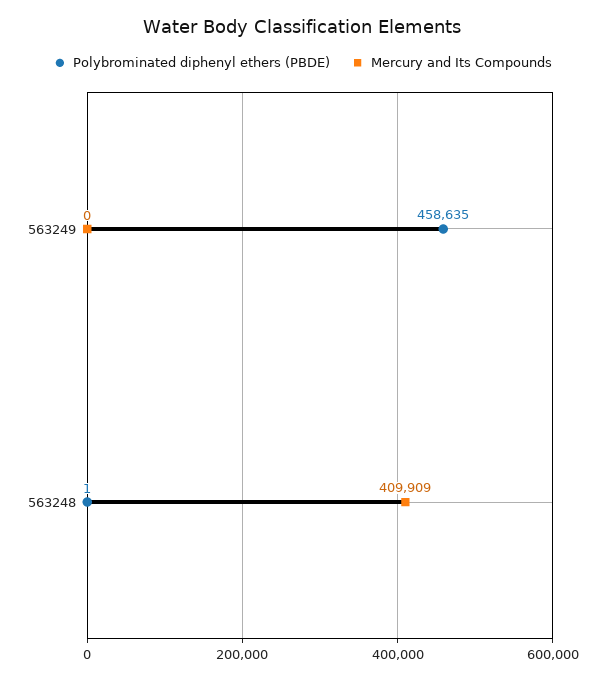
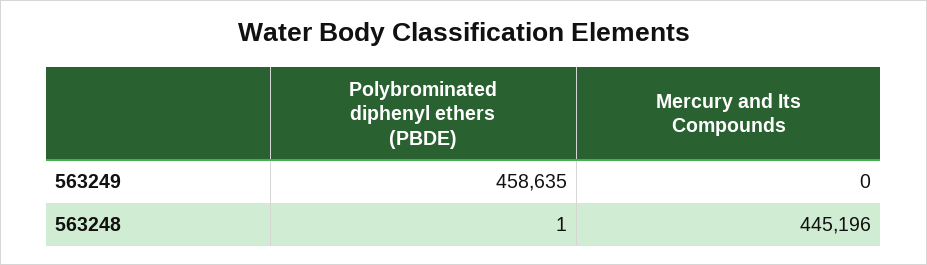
Mercury and Its Compounds, 563248: 409909 -> 445196

